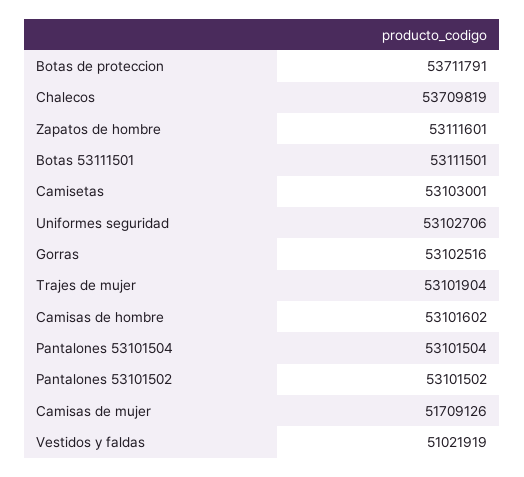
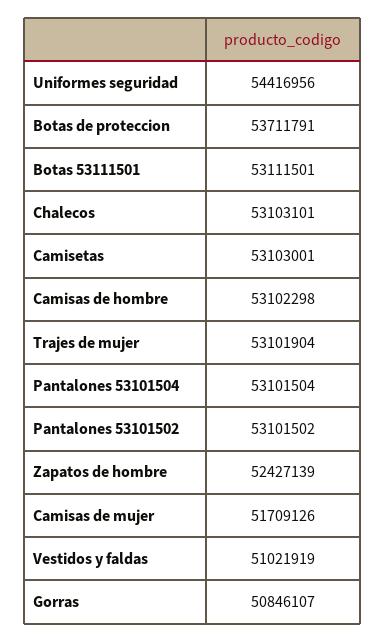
Chalecos: 53709819 -> 53103101
Zapatos de hombre: 53111601 -> 52427139
Uniformes seguridad: 53102706 -> 54416956
Gorras: 53102516 -> 50846107
Camisas de hombre: 53101602 -> 53102298

